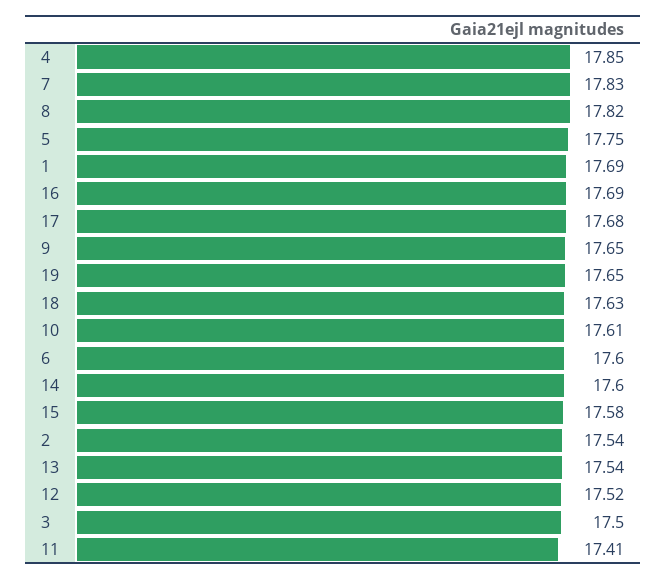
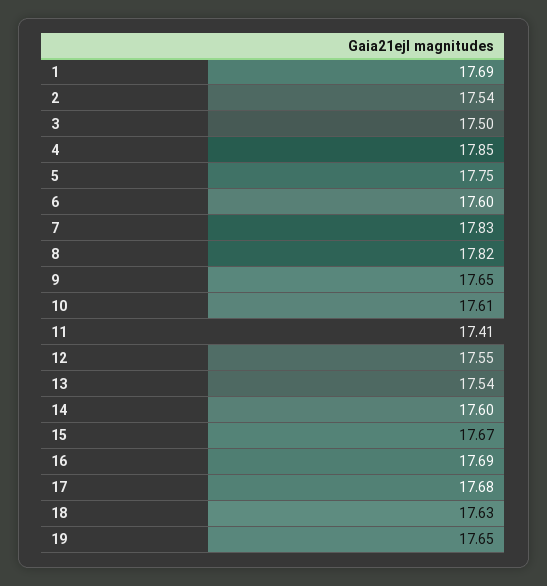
15: 17.58 -> 17.67
12: 17.52 -> 17.55

